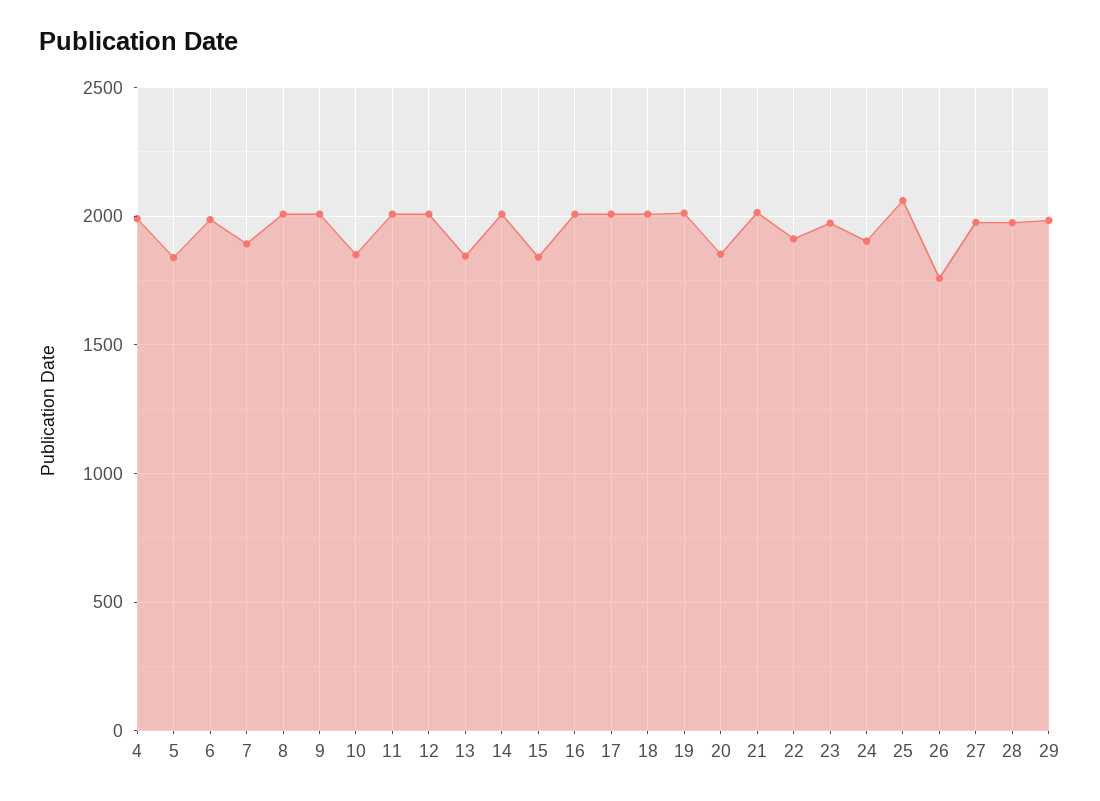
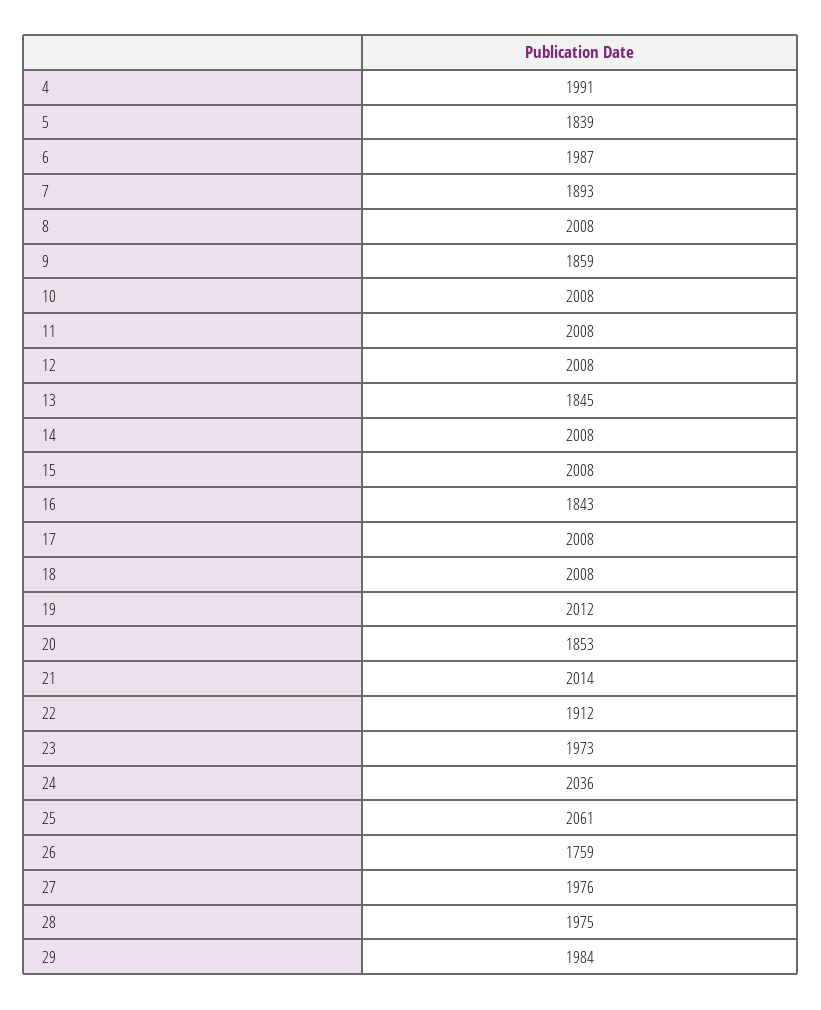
9: 2000 -> 1859
10: 1850 -> 2008
15: 1850 -> 2008
16: 2000 -> 1843
24: 1900 -> 2036

